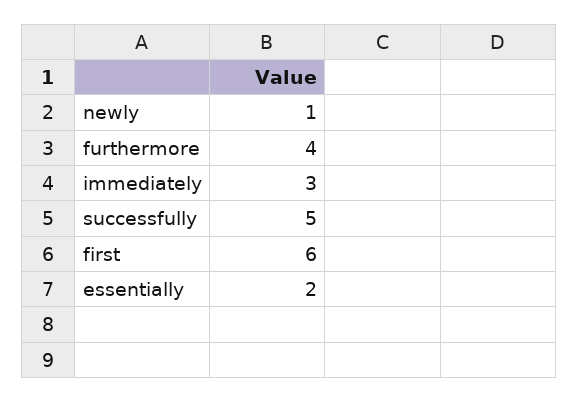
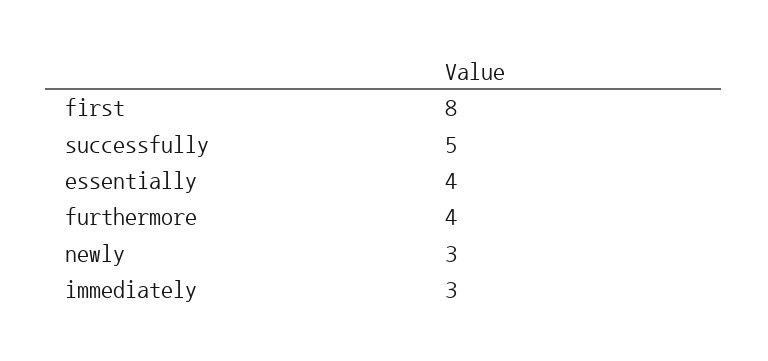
newly: 1 -> 3
first: 6 -> 8
essentially: 2 -> 4

